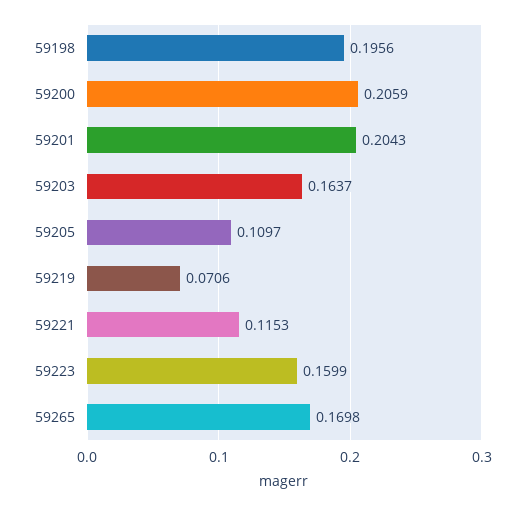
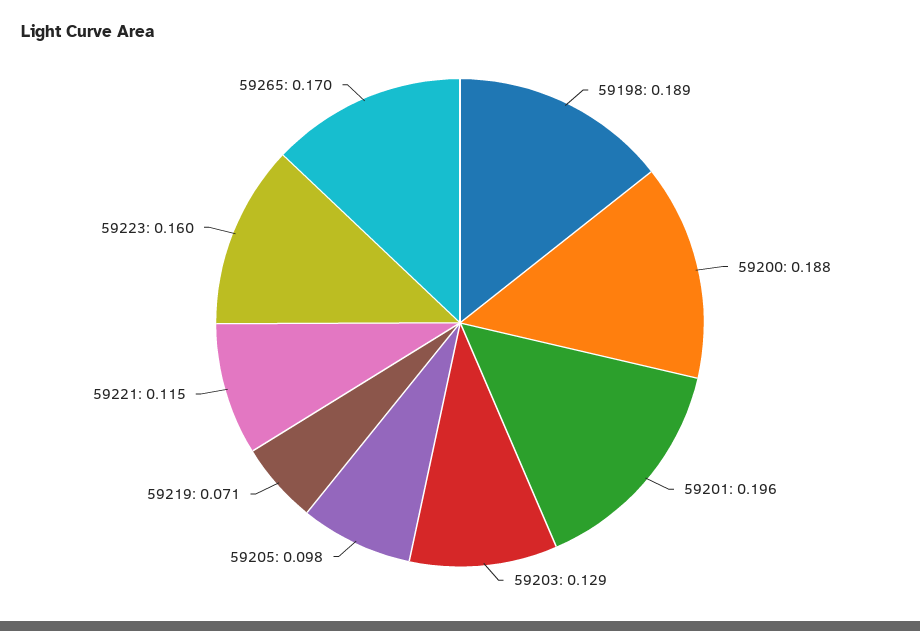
59198: 0.1956 -> 0.189
59200: 0.2059 -> 0.188
59201: 0.2043 -> 0.196
59203: 0.1637 -> 0.129
59205: 0.1097 -> 0.098

